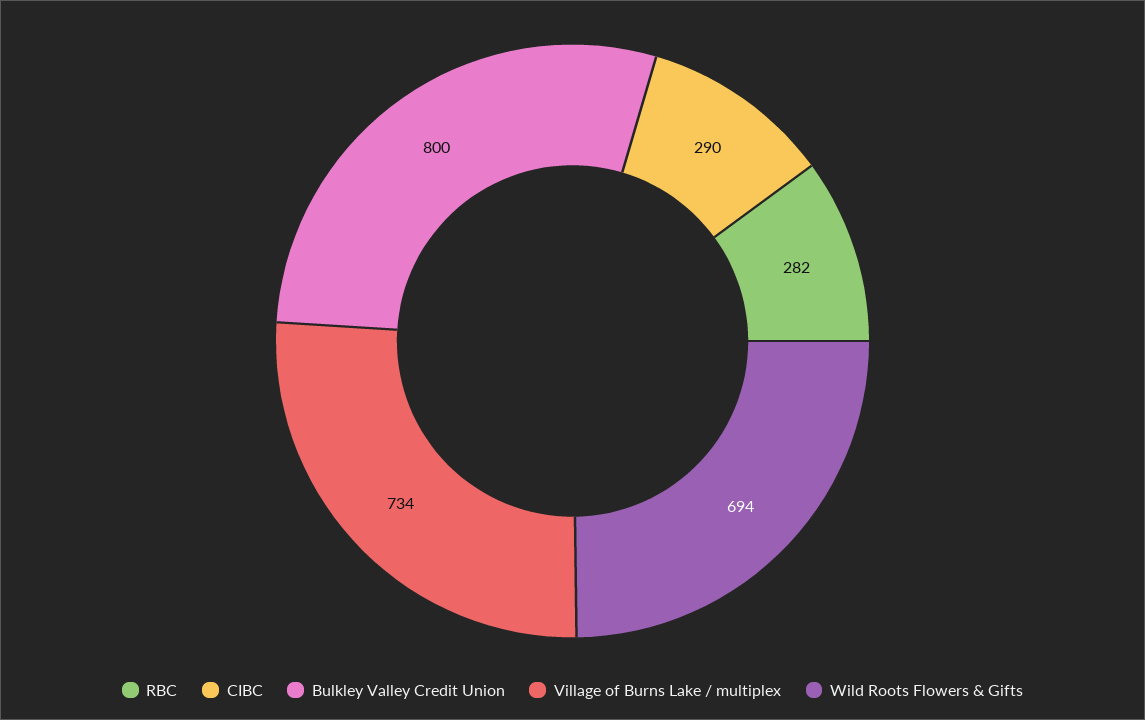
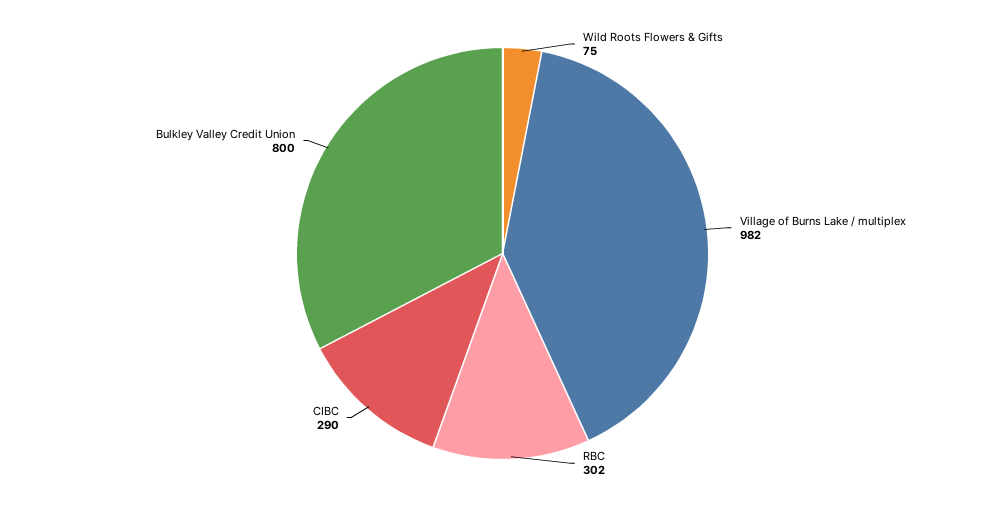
RBC: 282 -> 302
Village of Burns Lake / multiplex: 734 -> 982
Wild Roots Flowers & Gifts: 694 -> 75

